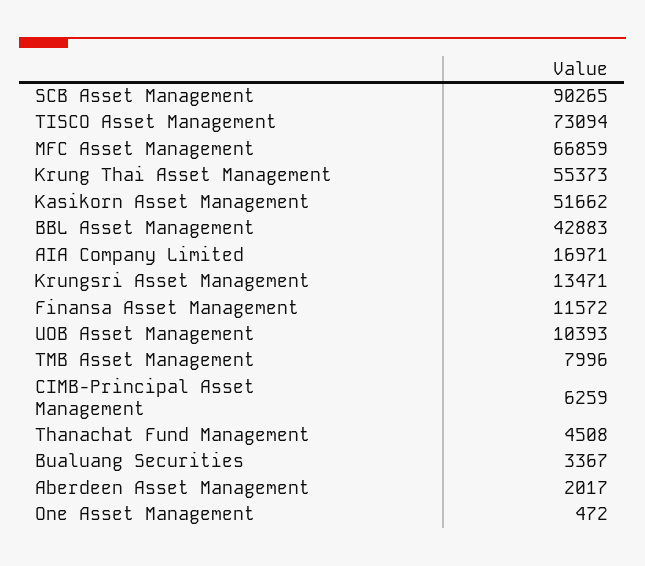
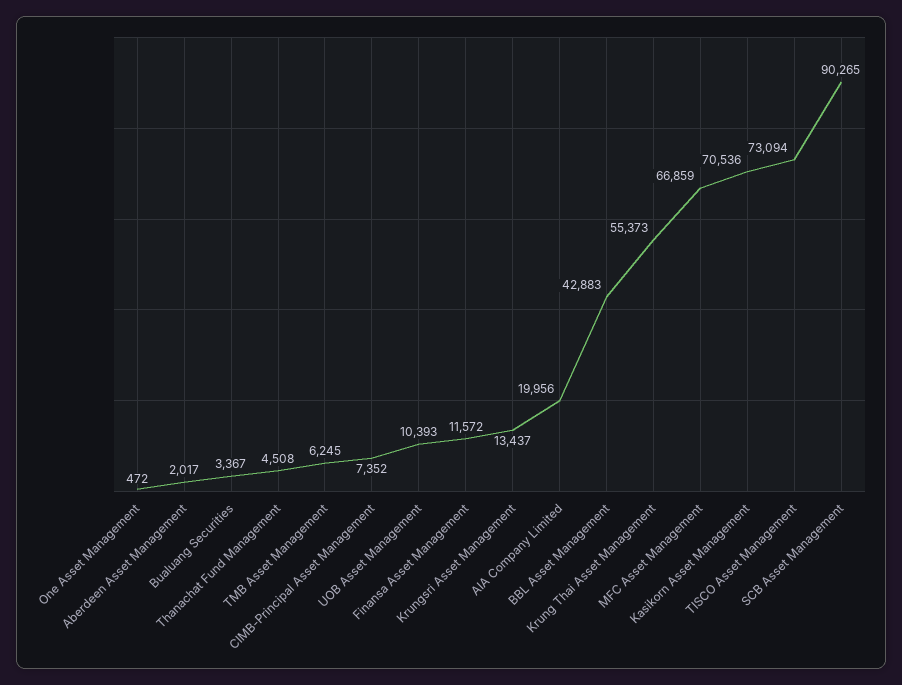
Kasikorn Asset Management: 51662 -> 70536
AIA Company Limited: 16971 -> 19956
Krungsri Asset Management: 13471 -> 13437
TMB Asset Management: 7996 -> 6245
CIMB-Principal Asset Management: 6259 -> 7352

